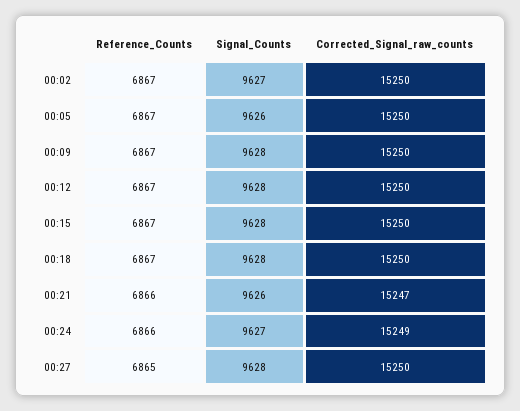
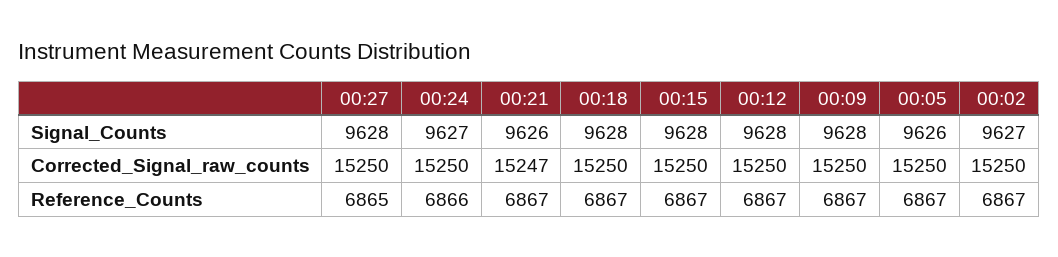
Reference_Counts, 00:21: 6866 -> 6867
Corrected_Signal_raw_counts, 00:24: 15249 -> 15250

